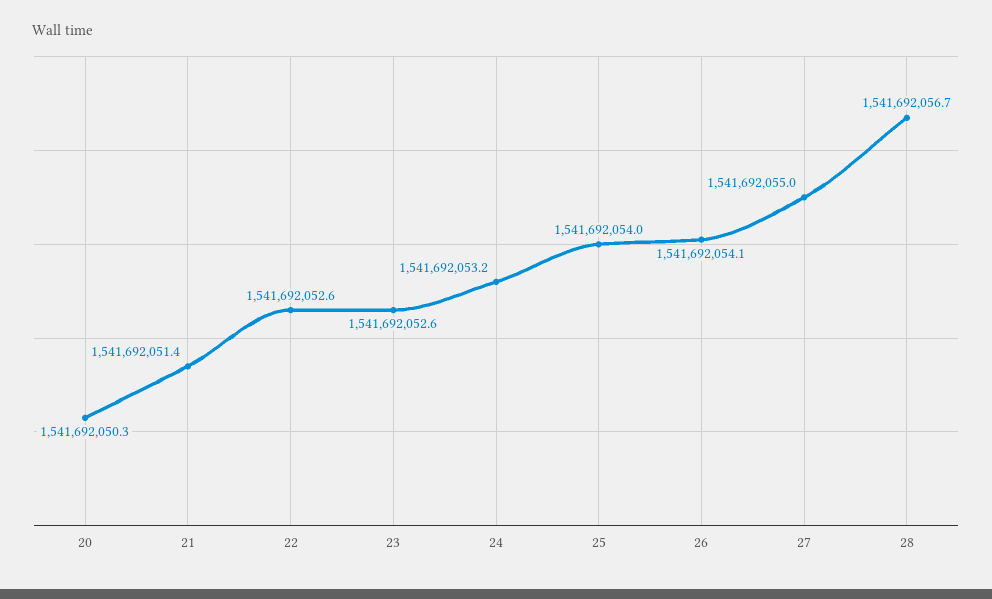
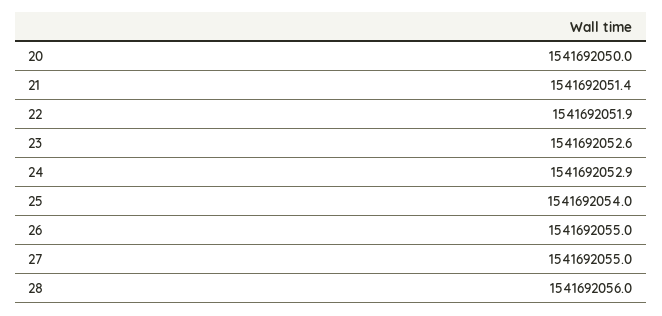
20: 1541692050.3 -> 1541692050
22: 1541692052.6 -> 1541692051.9
24: 1541692053.2 -> 1541692052.9
26: 1541692054.1 -> 1541692055
28: 1541692056.7 -> 1541692056

